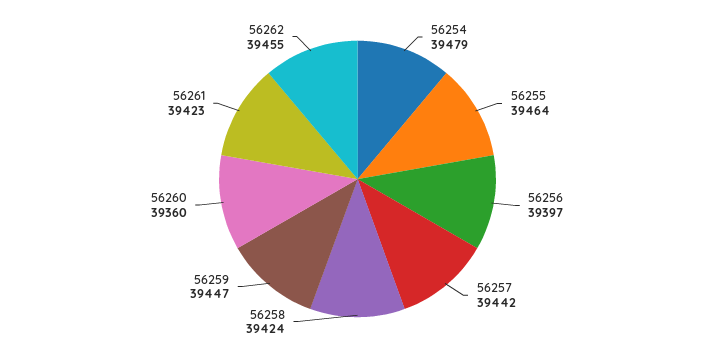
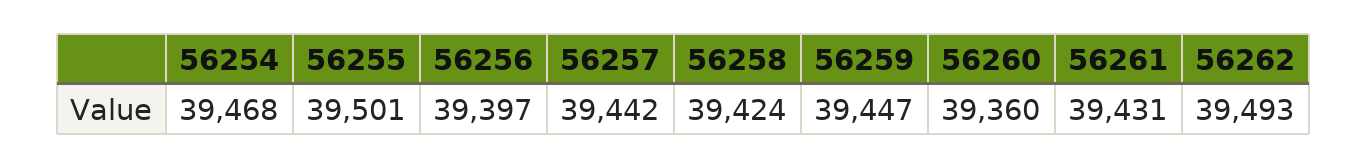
56254: 39479 -> 39468
56255: 39464 -> 39501
56261: 39423 -> 39431
56262: 39455 -> 39493

